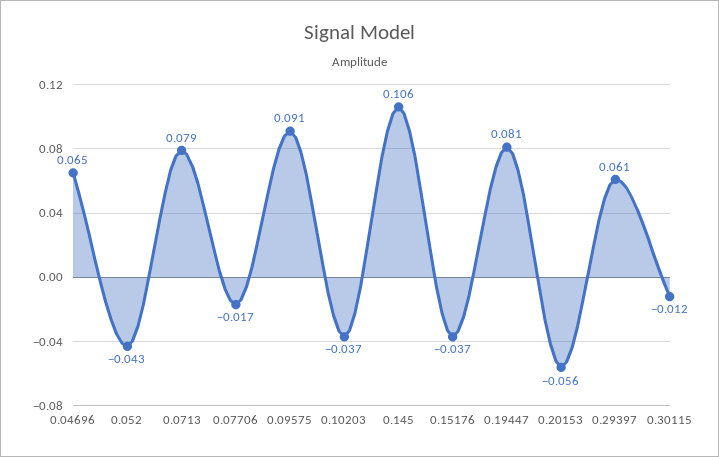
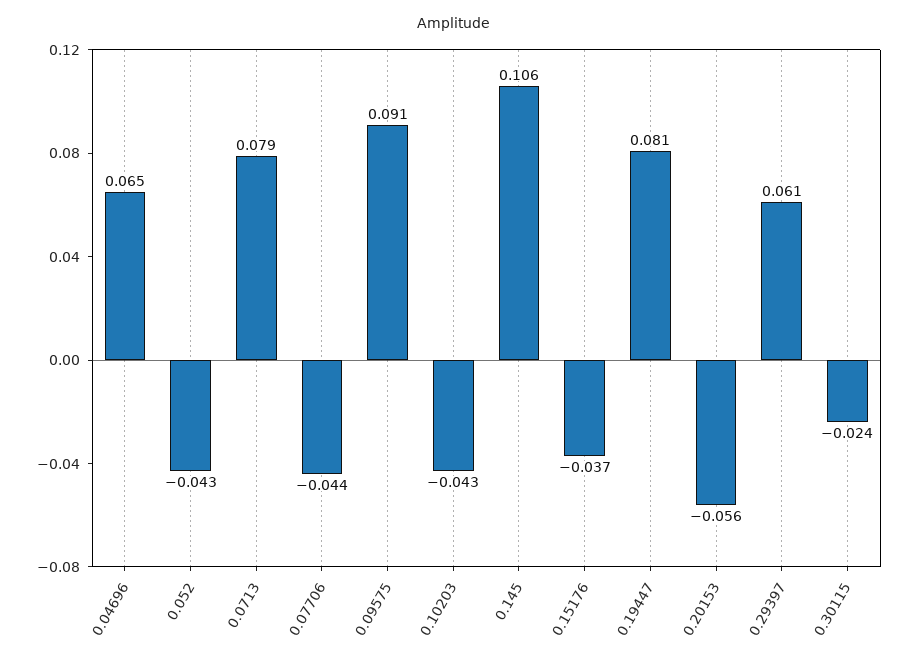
0.07706: -0.017 -> -0.044
0.10203: -0.037 -> -0.043
0.30115: -0.012 -> -0.024

